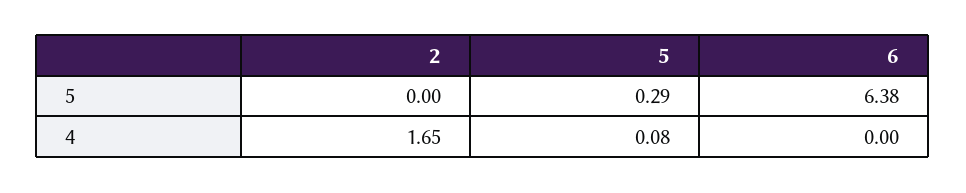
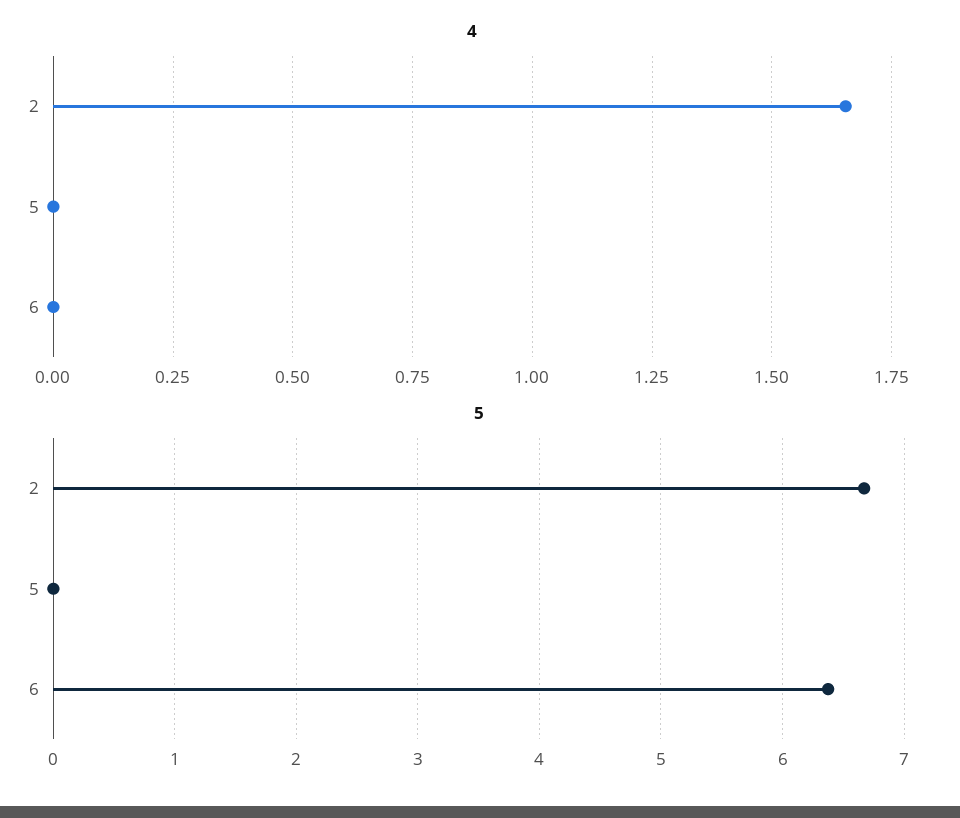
5, 2: 0 -> 6.7
5, 5: 0.29 -> 0
4, 5: 0.08 -> 0

